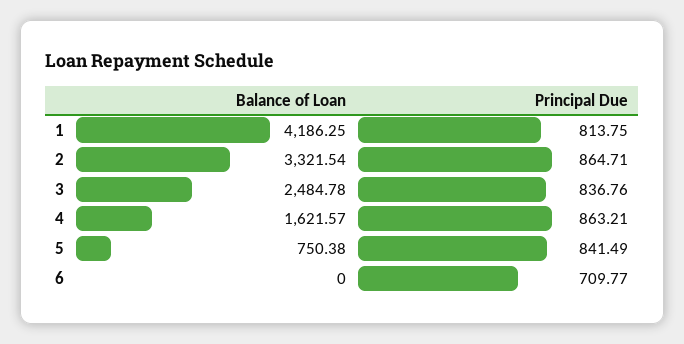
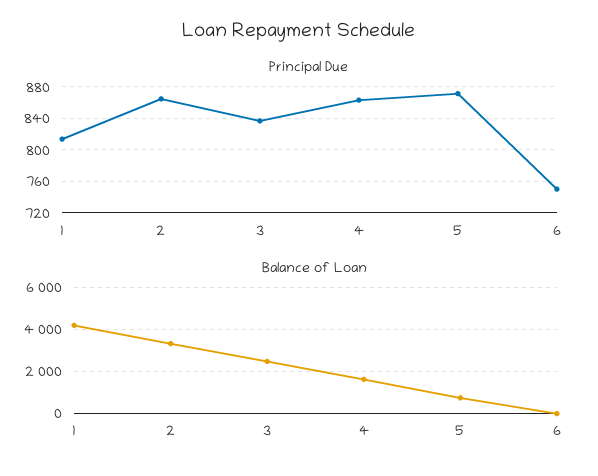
Principal Due, 5: 841.49 -> 870
Principal Due, 6: 709.77 -> 750

